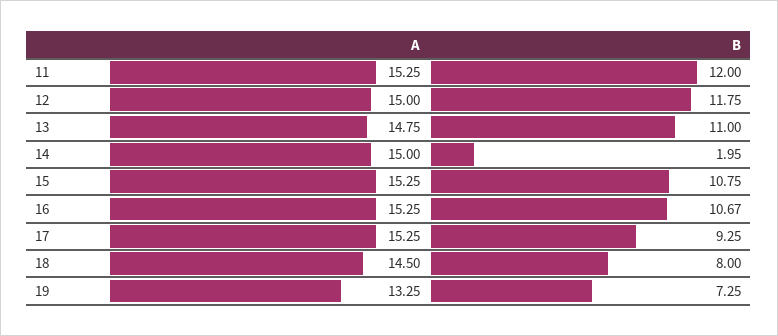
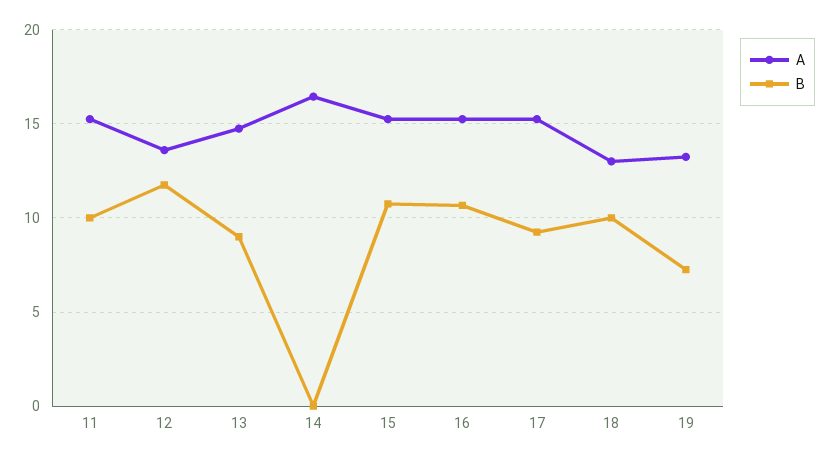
B, 11: 12 -> 10
A, 12: 15 -> 13.5
B, 13: 11 -> 9
A, 14: 15 -> 16.5
B, 14: 1.95 -> 0
A, 18: 14.5 -> 13
B, 18: 8 -> 10

